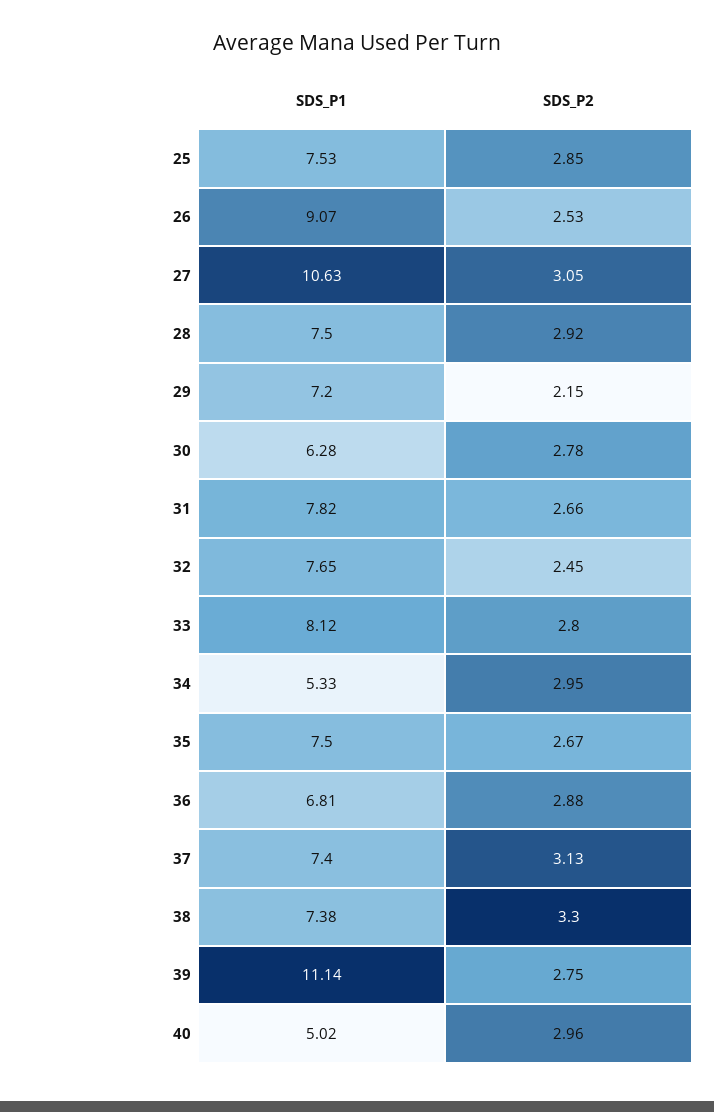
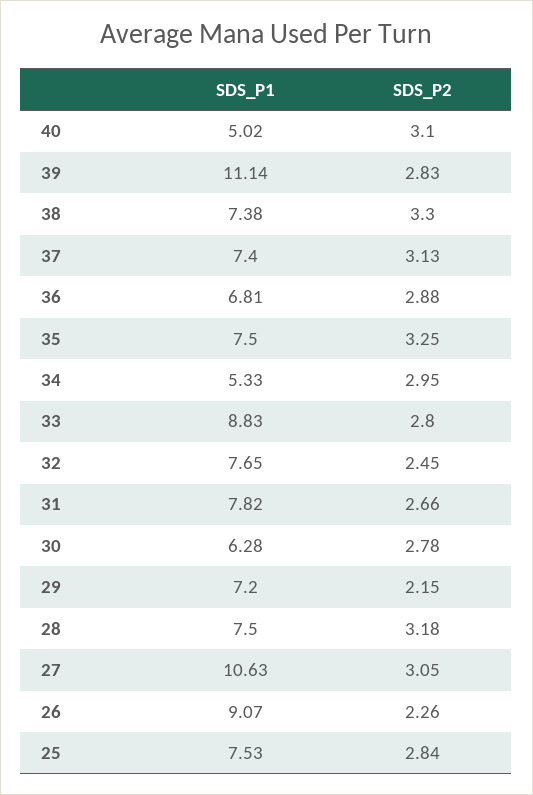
SDS_P2, 25: 2.85 -> 2.84
SDS_P2, 26: 2.53 -> 2.26
SDS_P2, 28: 2.92 -> 3.18
SDS_P1, 33: 8.12 -> 8.83
SDS_P2, 35: 2.67 -> 3.25
SDS_P2, 39: 2.75 -> 2.83
SDS_P2, 40: 2.96 -> 3.1

